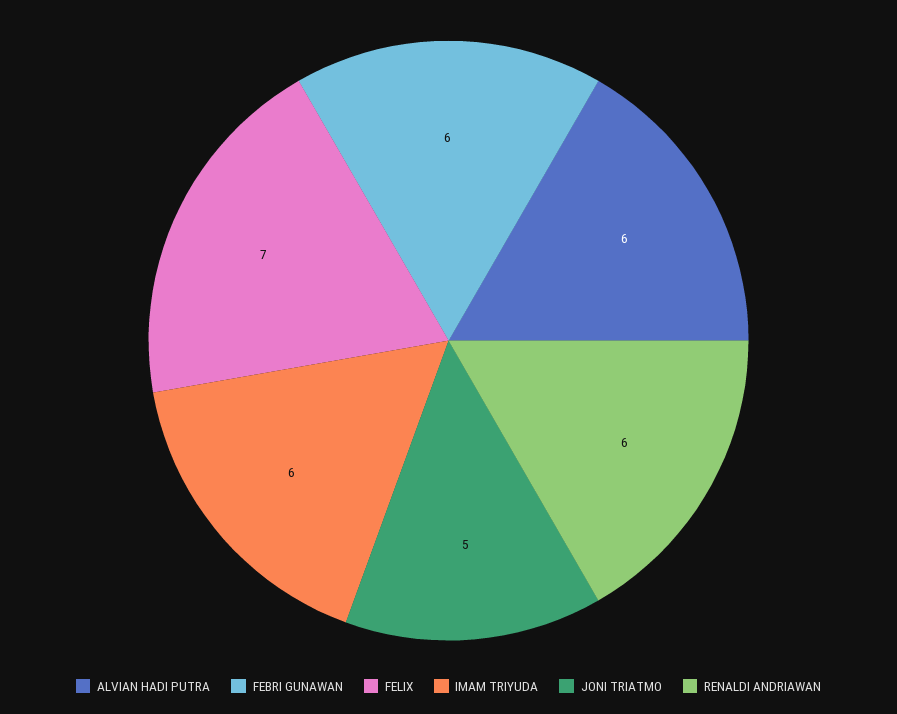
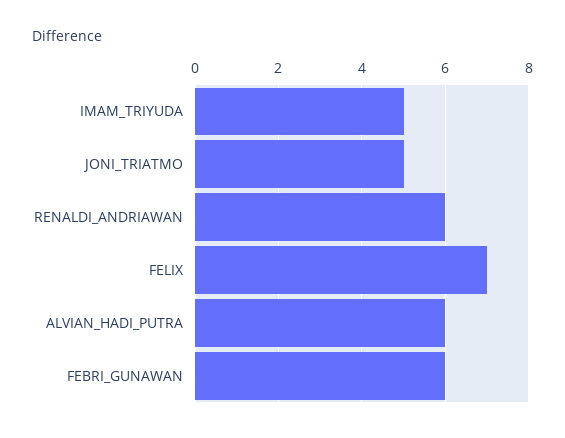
IMAM TRIYUDA: 6 -> 5

